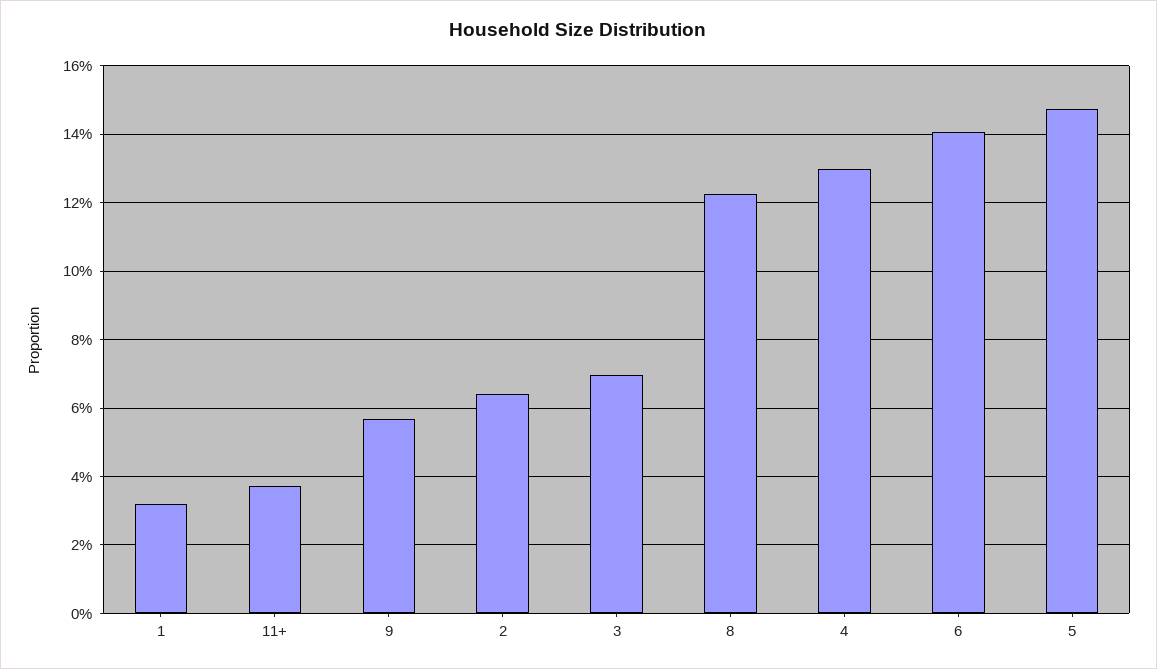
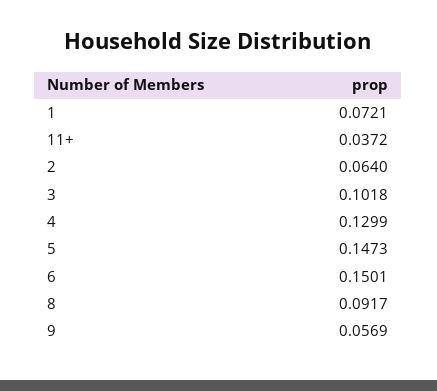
1: 0.032 -> 0.0721
3: 0.07 -> 0.1018
8: 0.122 -> 0.0917
6: 0.14 -> 0.1501

